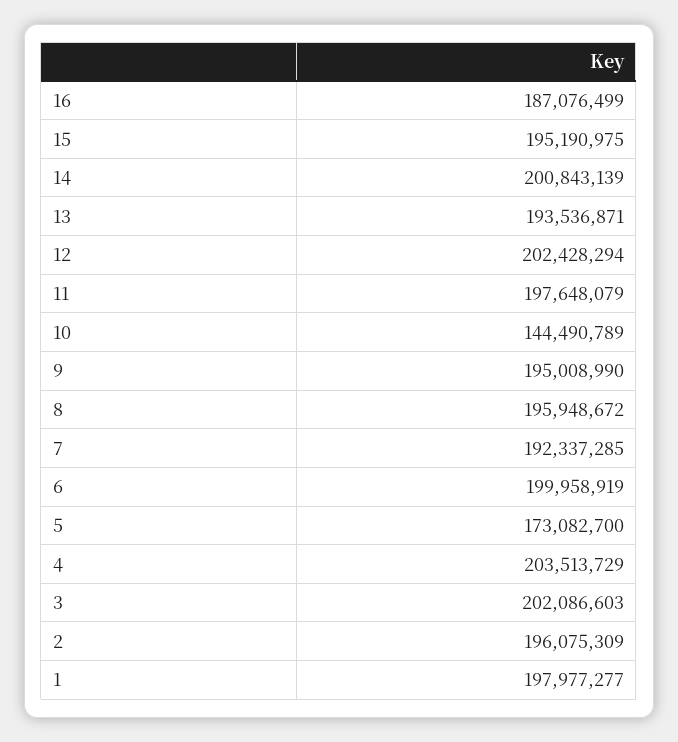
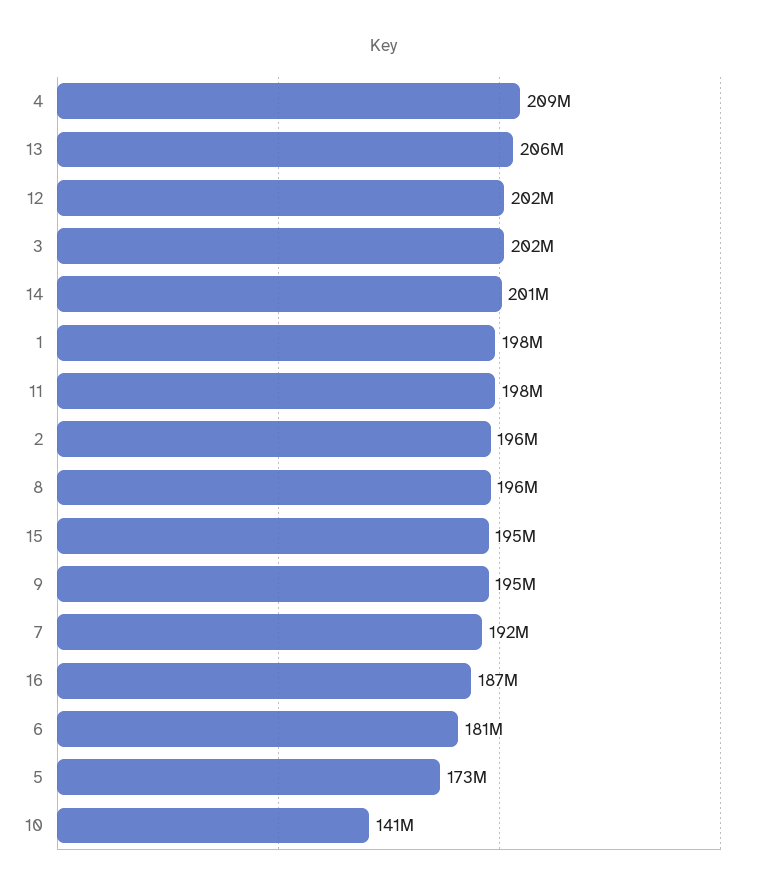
13: 193536871 -> 206000000
10: 144490789 -> 141000000
6: 199958919 -> 181000000
4: 203513729 -> 209000000

